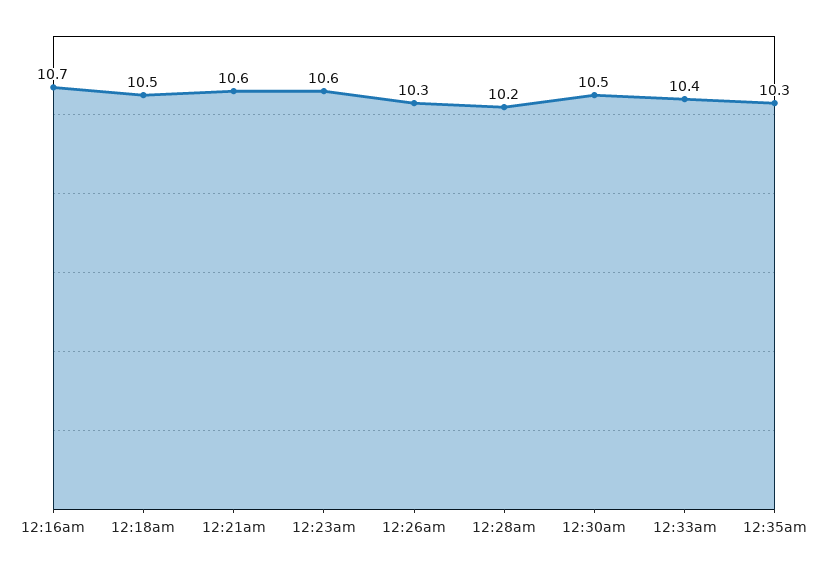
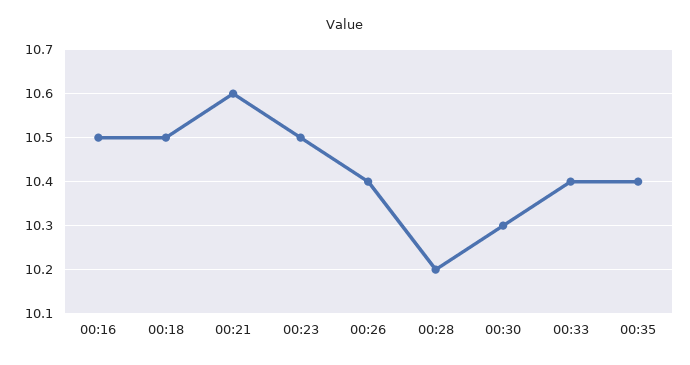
12:16am: 10.7 -> 10.5
12:23am: 10.6 -> 10.5
12:26am: 10.3 -> 10.4
12:30am: 10.5 -> 10.3
12:35am: 10.3 -> 10.4

